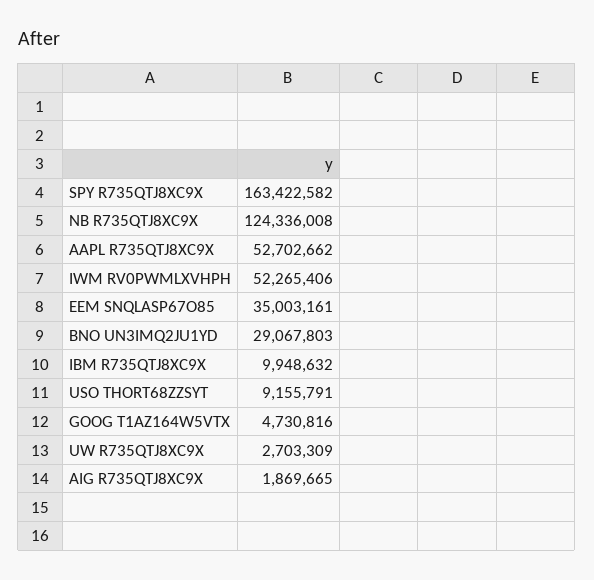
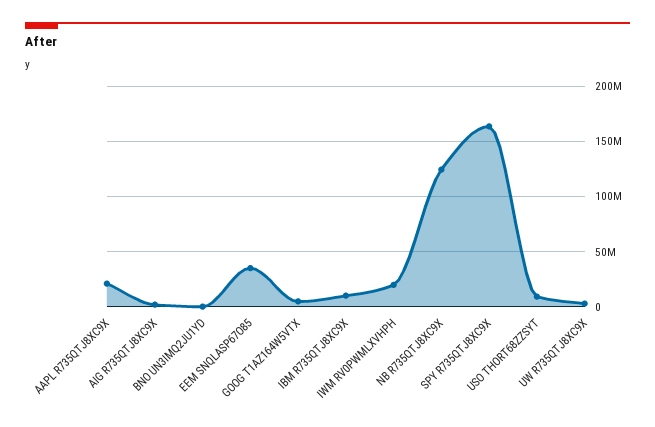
AAPL R735QTJ8XC9X: 52702662 -> 20000000
IWM RV0PWMLXVHPH: 52265406 -> 20000000
BNO UN3IMQ2JU1YD: 29067803 -> 0

